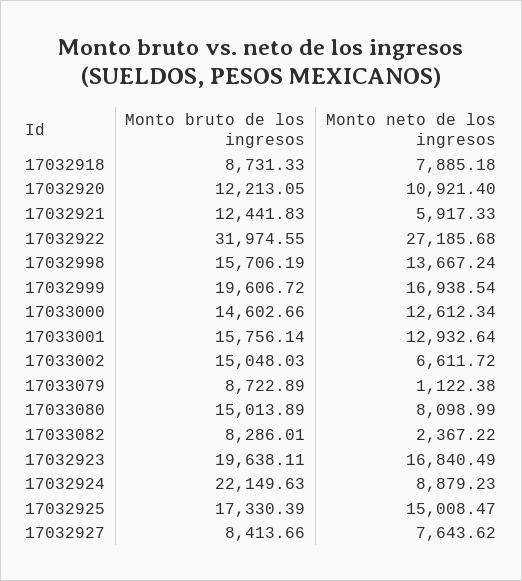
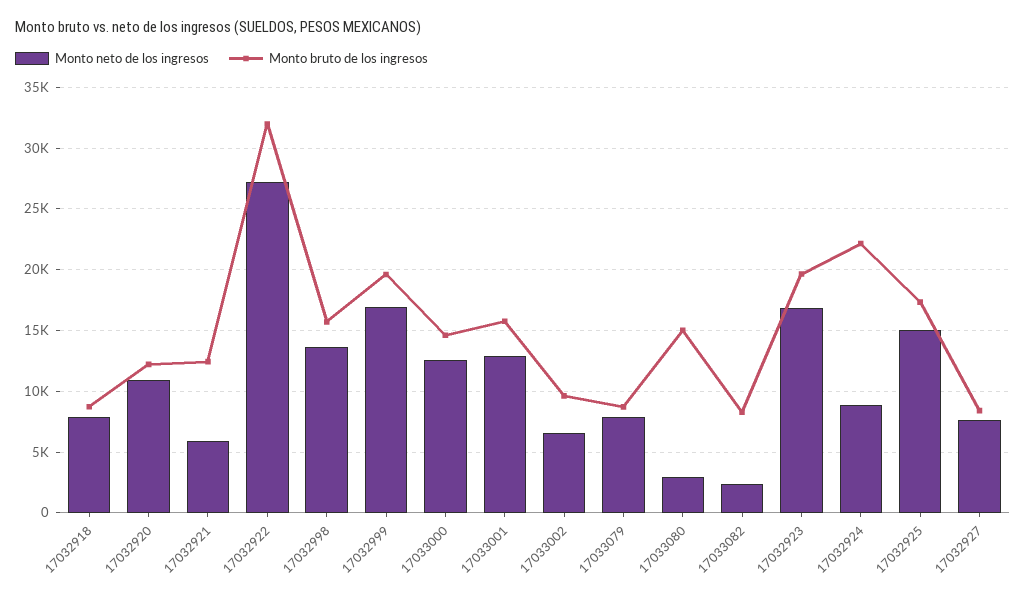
Monto bruto de los ingresos, 17033002: 15048.03 -> 9500
Monto neto de los ingresos, 17033079: 1122.38 -> 8000
Monto neto de los ingresos, 17033080: 8098.99 -> 3000

